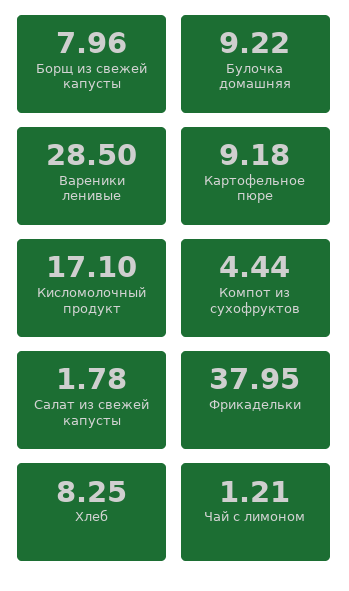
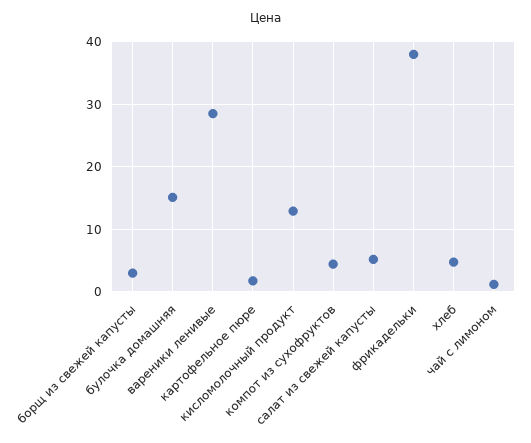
Борщ из свежей капусты: 7.96 -> 3
Булочка домашняя: 9.22 -> 15
Картофельное пюре: 9.18 -> 2
Кисломолочный продукт: 17.1 -> 13
Салат из свежей капусты: 1.78 -> 5
Хлеб: 8.25 -> 5

